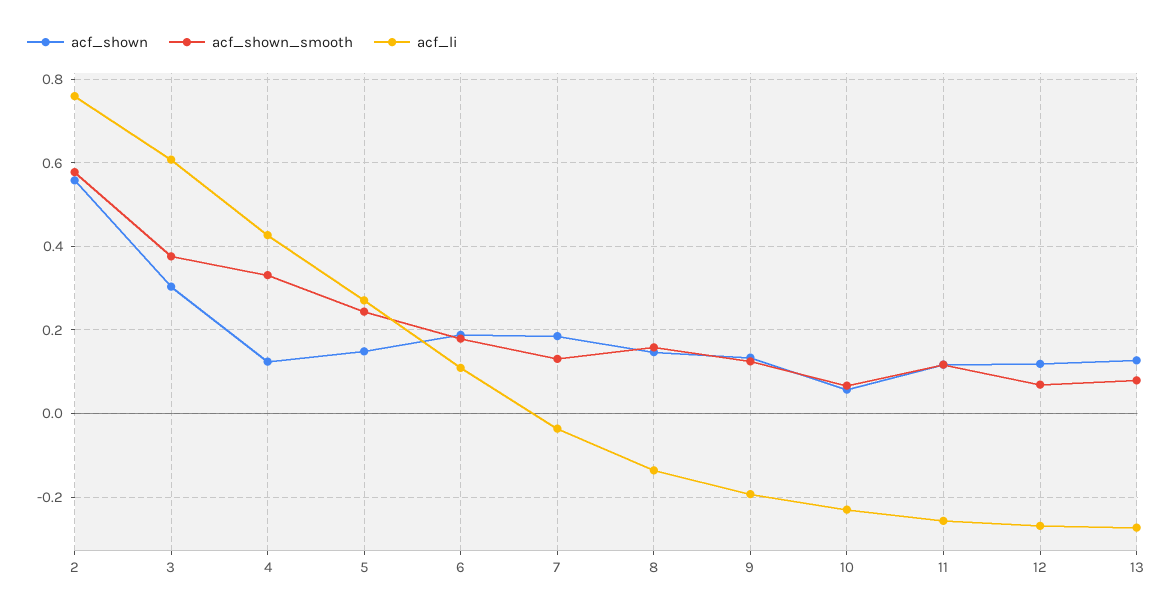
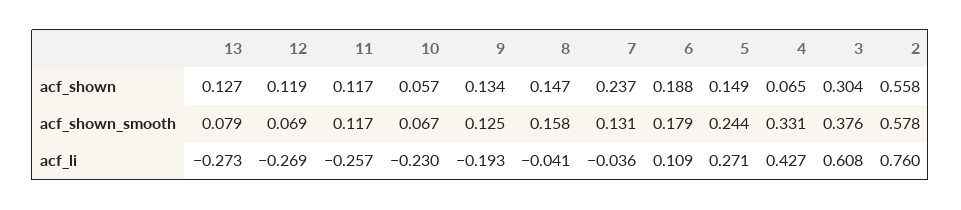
acf_shown, 4: 0.12 -> 0.065
acf_shown, 7: 0.18 -> 0.237
acf_li, 8: -0.14 -> -0.041

